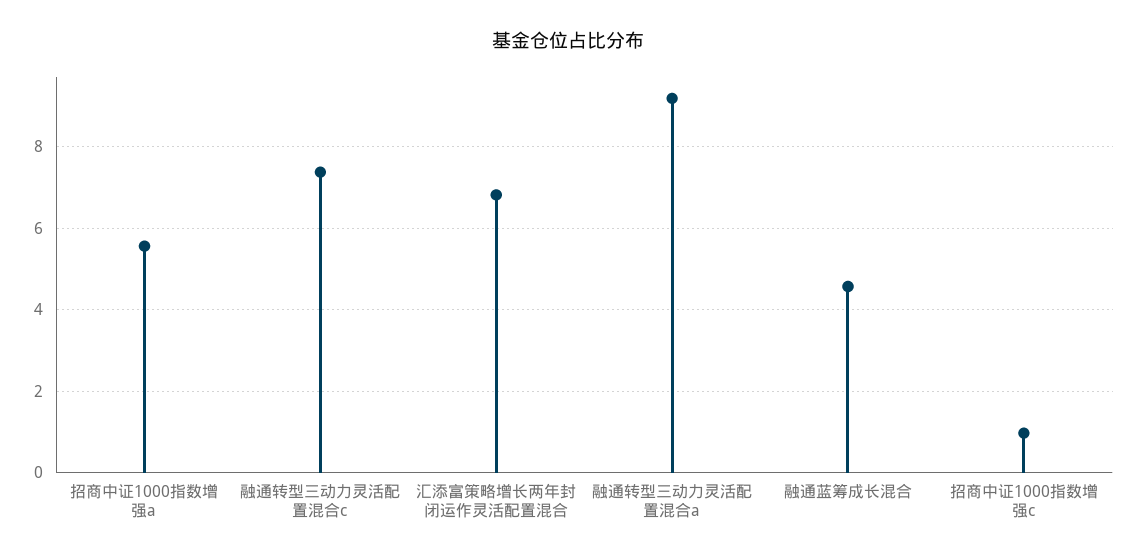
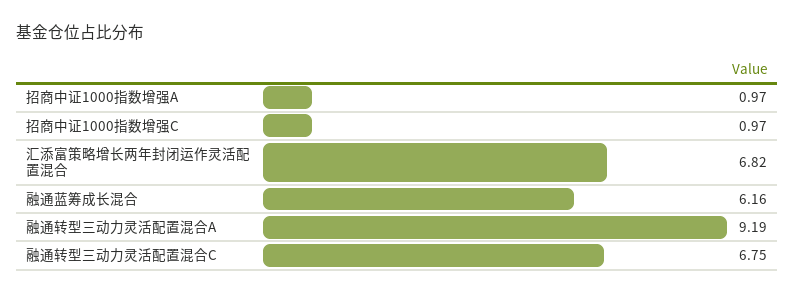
招商中证1000指数增强a: 5.6 -> 0.97
融通转型三动力灵活配置混合c: 7.4 -> 6.75
融通蓝筹成长混合: 4.6 -> 6.16

